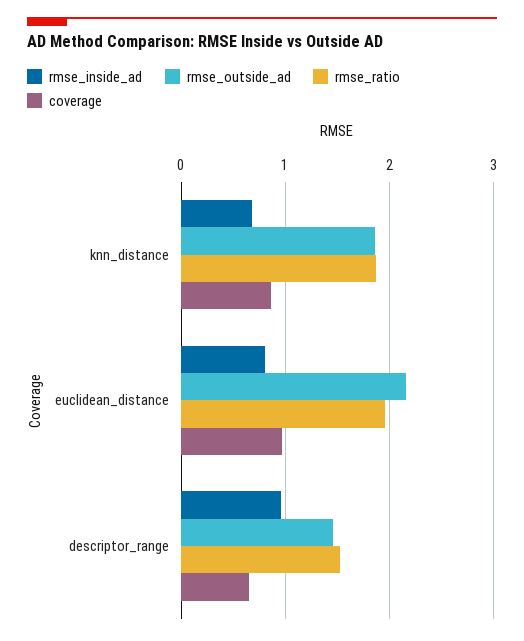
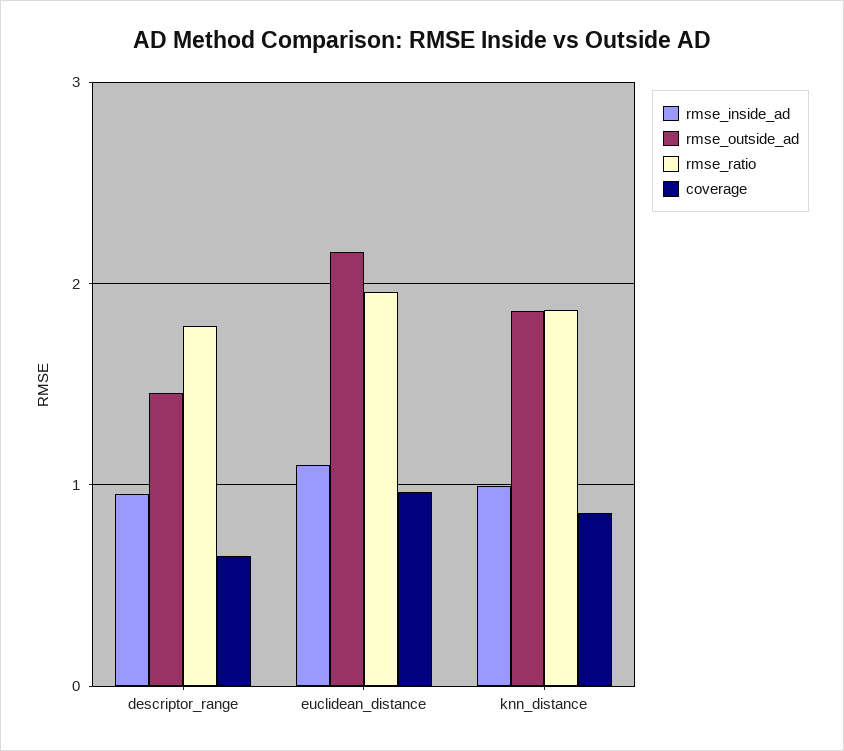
rmse_inside_ad, knn_distance: 0.7 -> 1
rmse_inside_ad, euclidean_distance: 0.8 -> 1.1
rmse_ratio, descriptor_range: 1.5 -> 1.8

